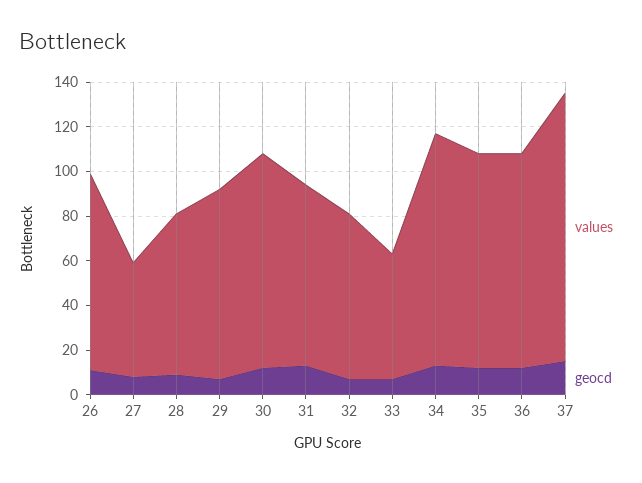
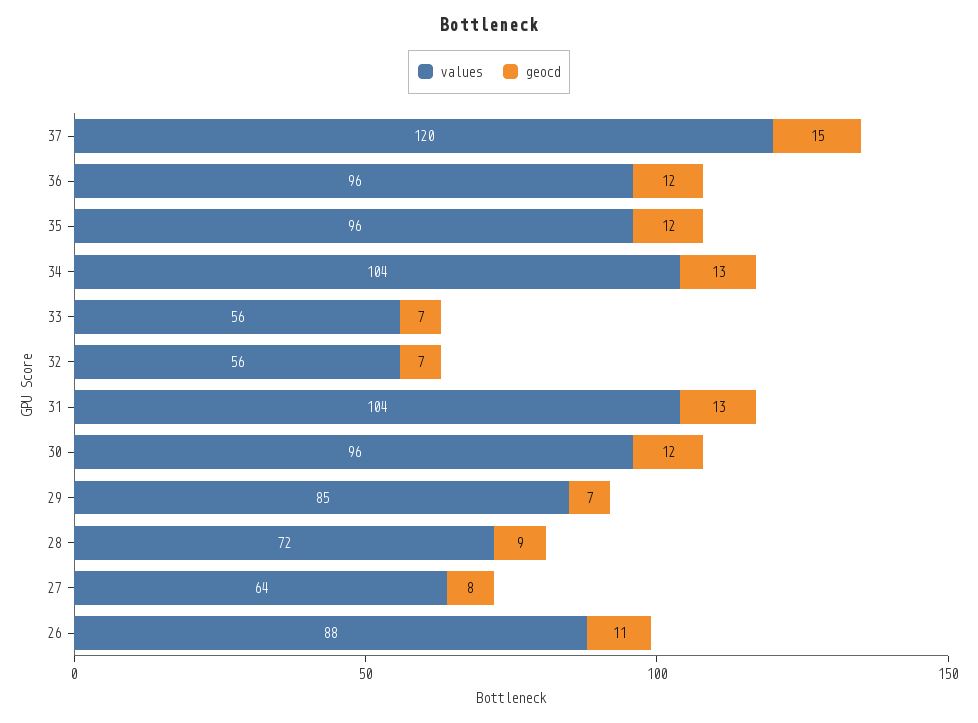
values, 27: 50 -> 64
values, 31: 80 -> 104
values, 32: 75 -> 56

